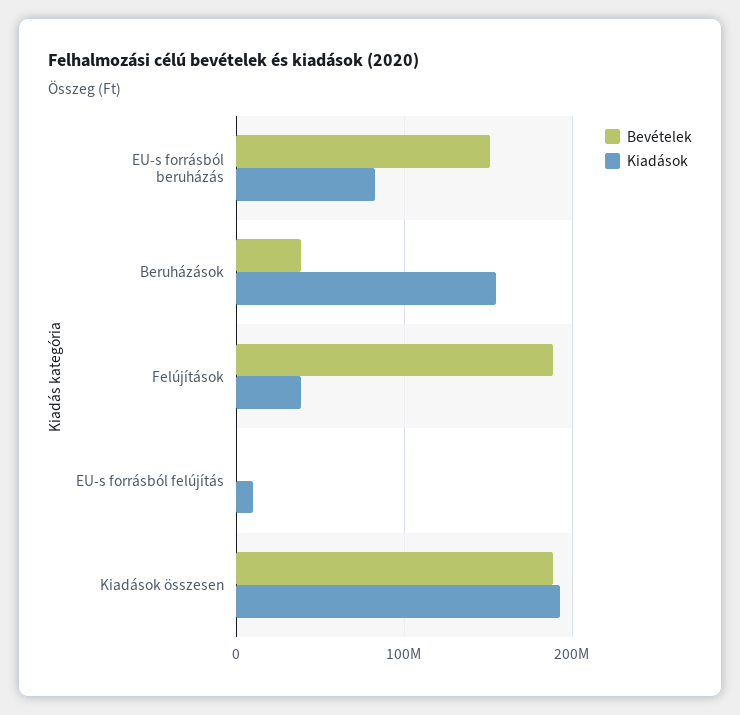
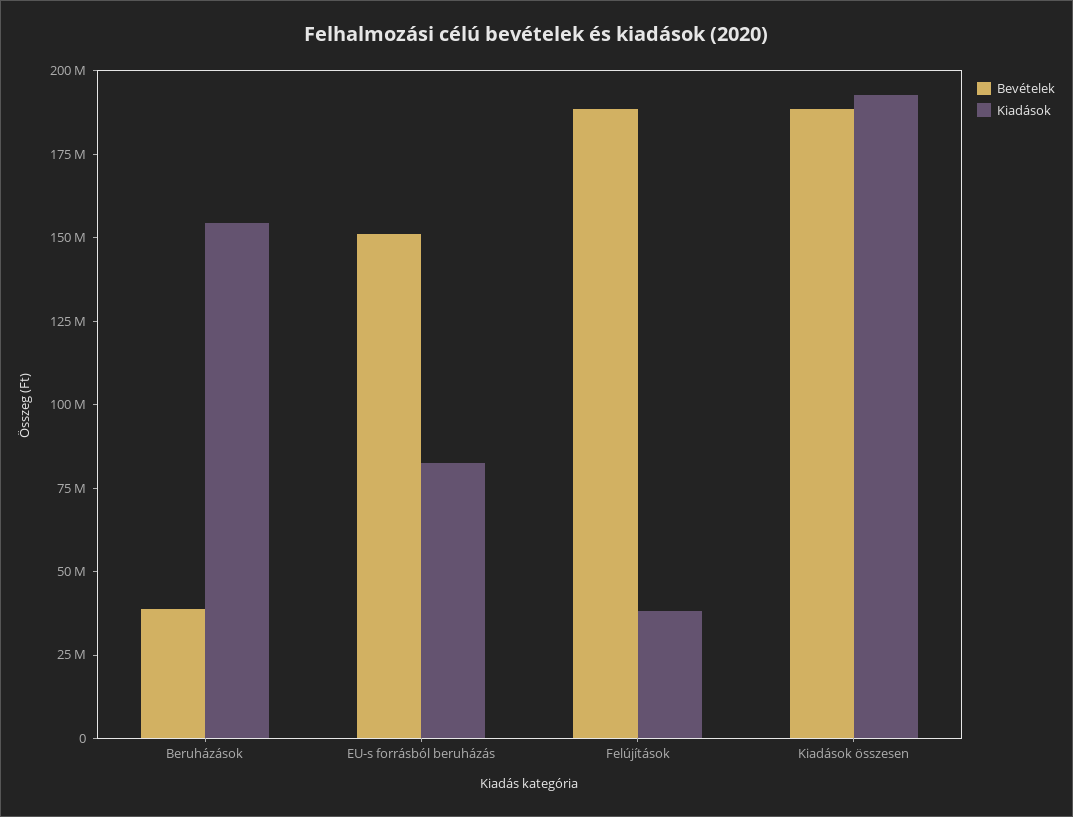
Bevételek, EU-s forrásból felújítás: 0 -> none
Kiadások, EU-s forrásból felújítás: 10000000 -> none

